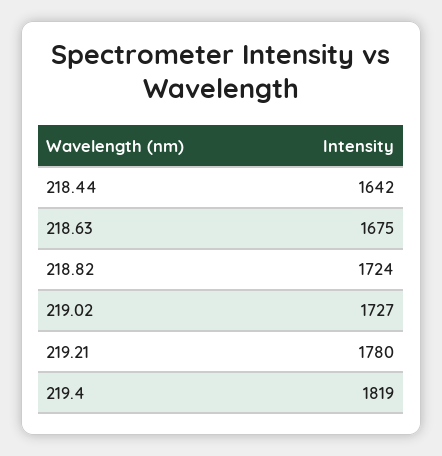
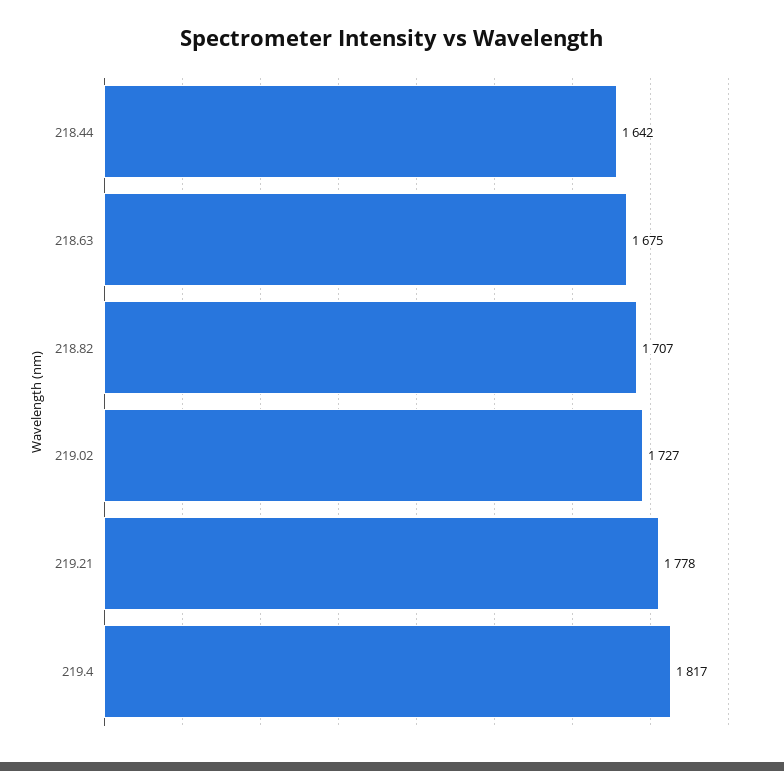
218.82: 1724 -> 1707
219.21: 1780 -> 1778
219.4: 1819 -> 1817

